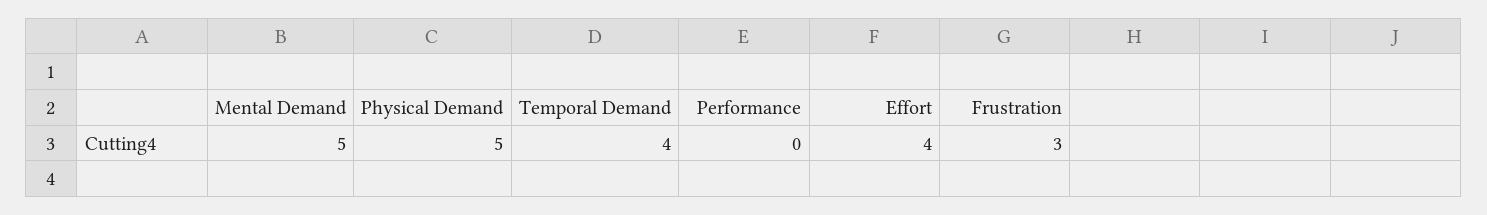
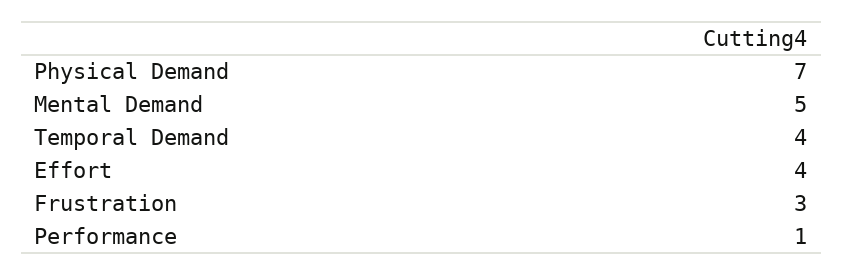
Physical Demand: 5 -> 7
Performance: 0 -> 1

